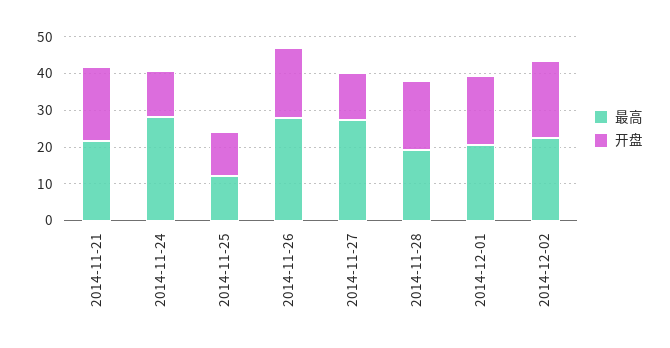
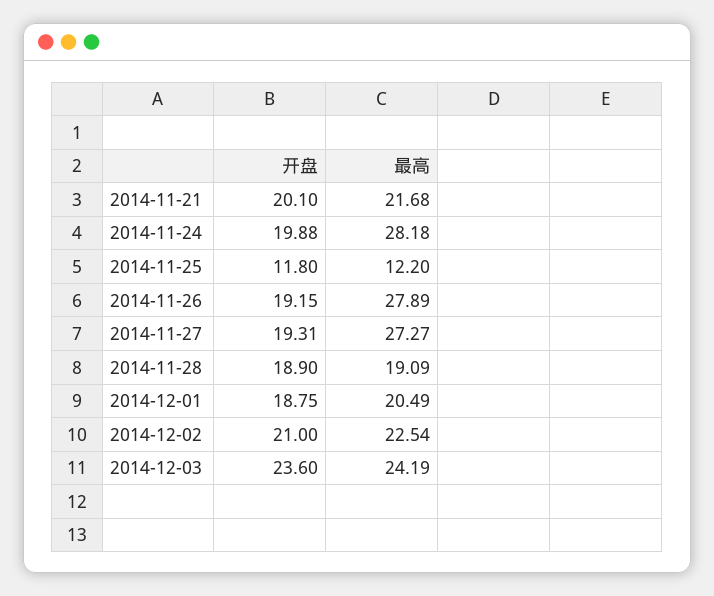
开盘, 2014-11-24: 12.5 -> 19.88
开盘, 2014-11-27: 12.5 -> 19.31
开盘, 2014-12-03: none -> 23.6
最高, 2014-12-03: none -> 24.19

